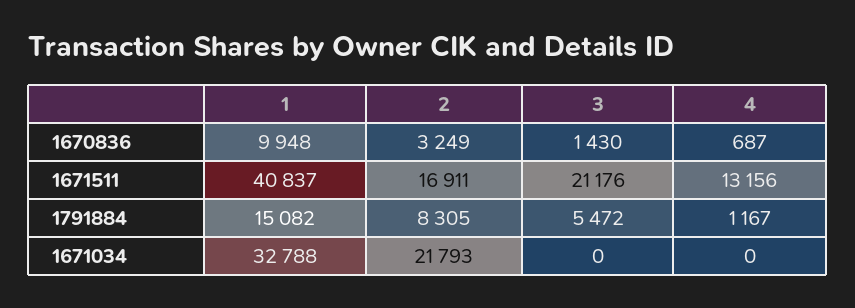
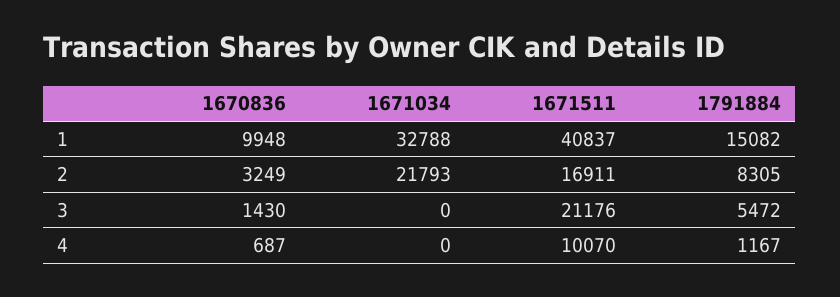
4, 1671511: 13156 -> 10070

